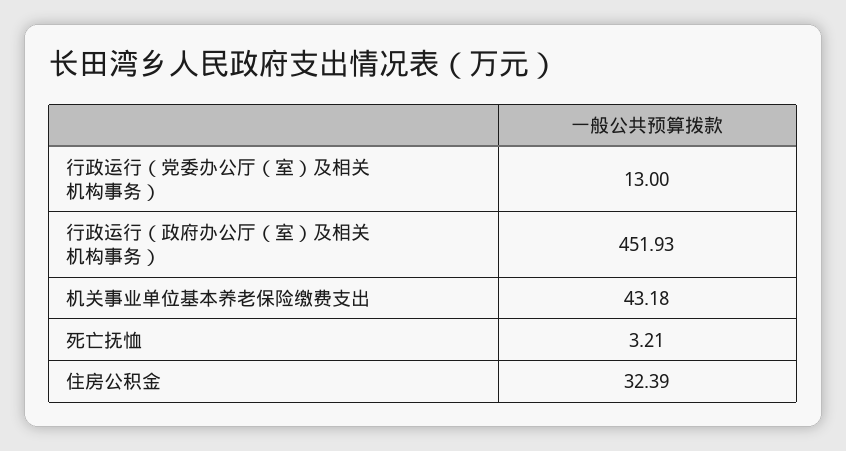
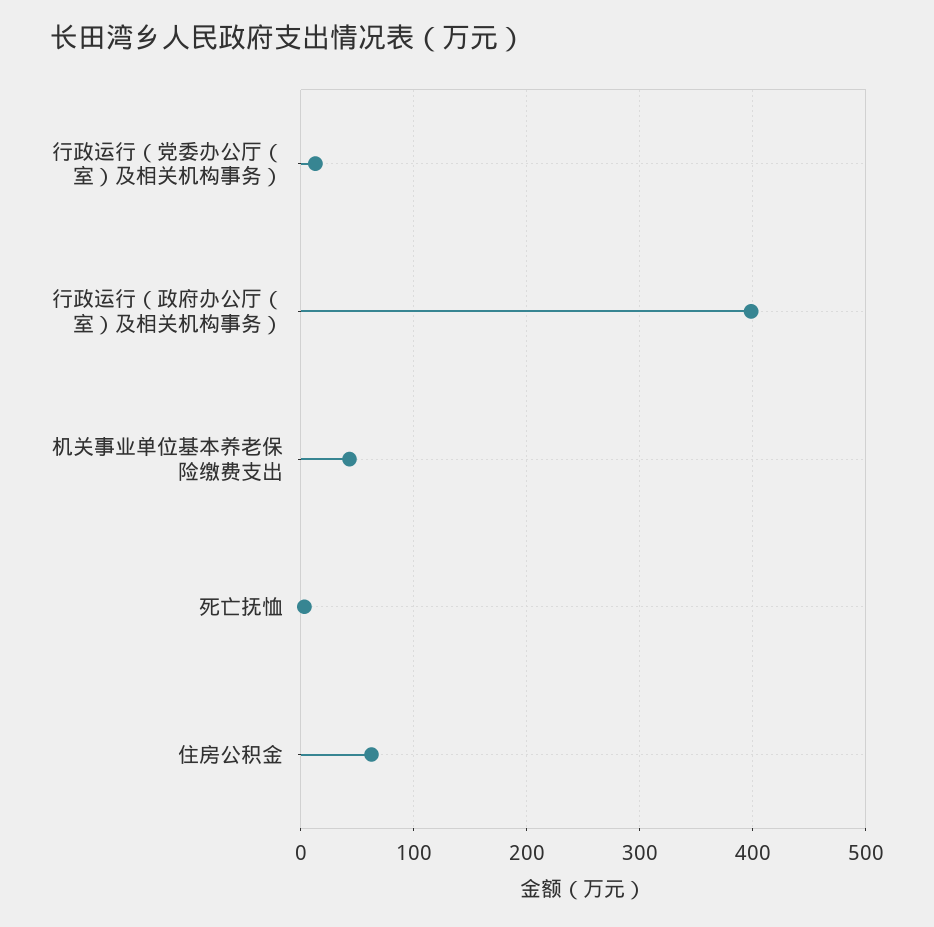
行政运行（政府办公厅（室）及相关机构事务）: 451.93 -> 400
住房公积金: 32.39 -> 60

